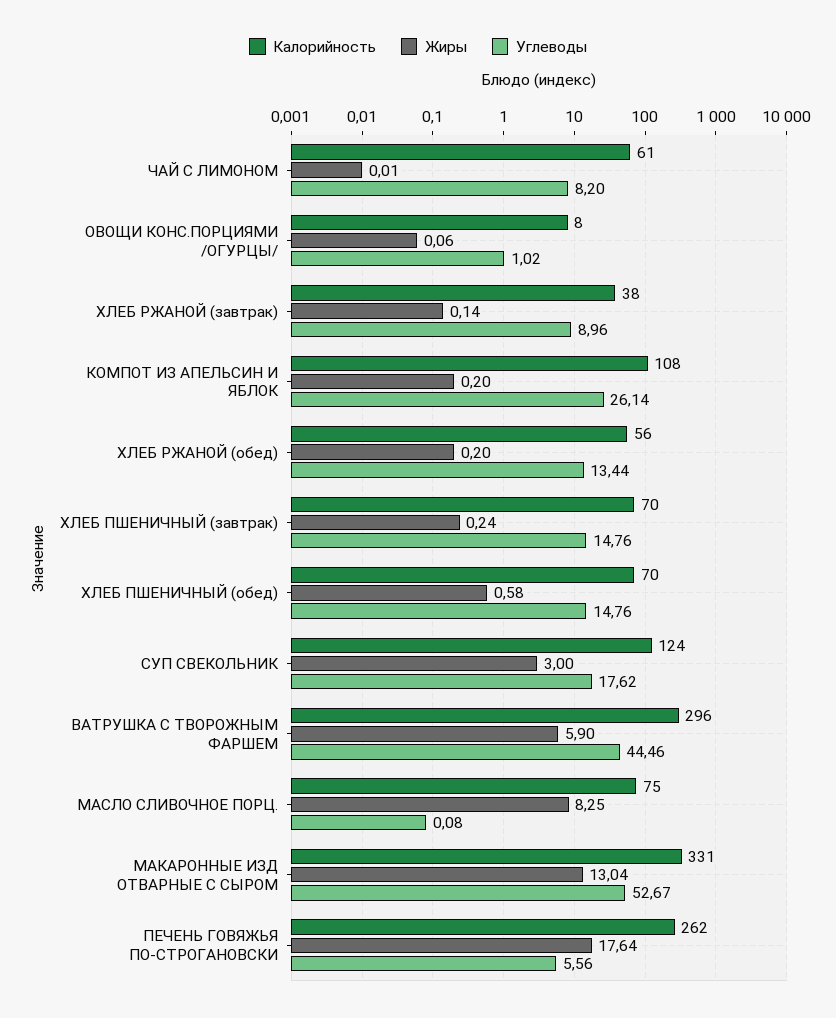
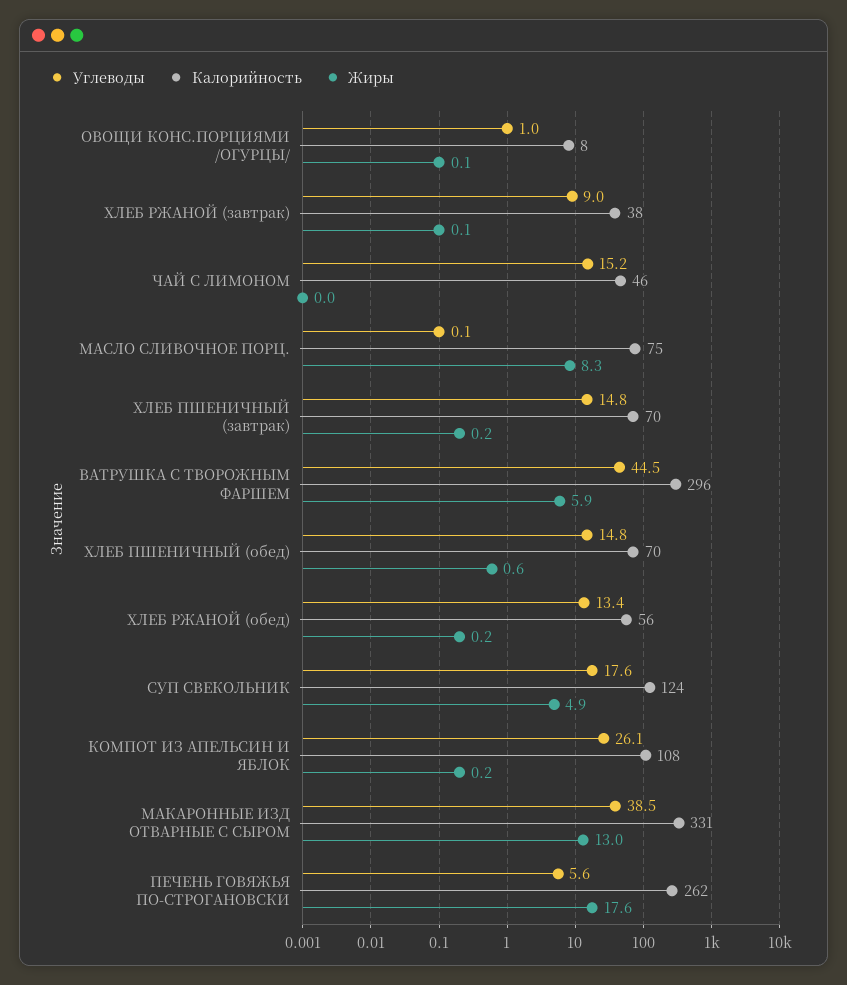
Калорийность, ЧАЙ С ЛИМОНОМ: 61 -> 46
Углеводы, ЧАЙ С ЛИМОНОМ: 8.2 -> 15.2
Жиры, СУП СВЕКОЛЬНИК: 3 -> 4.9
Углеводы, МАКАРОННЫЕ ИЗД ОТВАРНЫЕ С СЫРОМ: 52.67 -> 38.5

